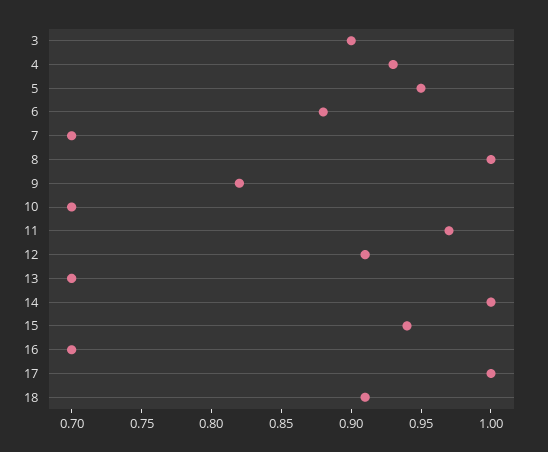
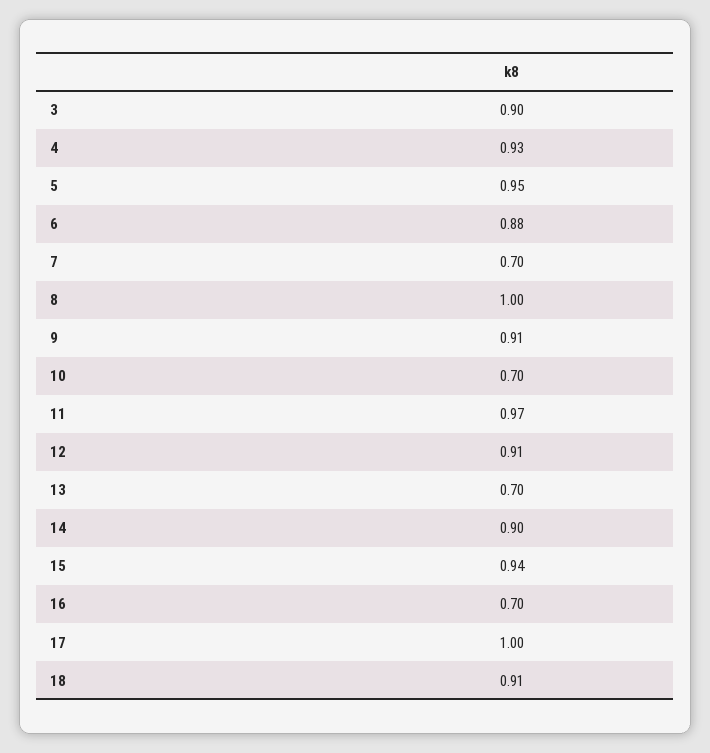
9: 0.82 -> 0.91
14: 1 -> 0.9

